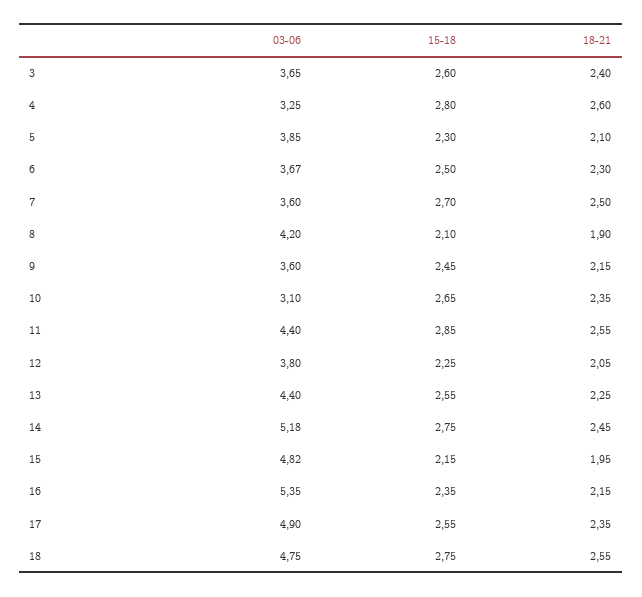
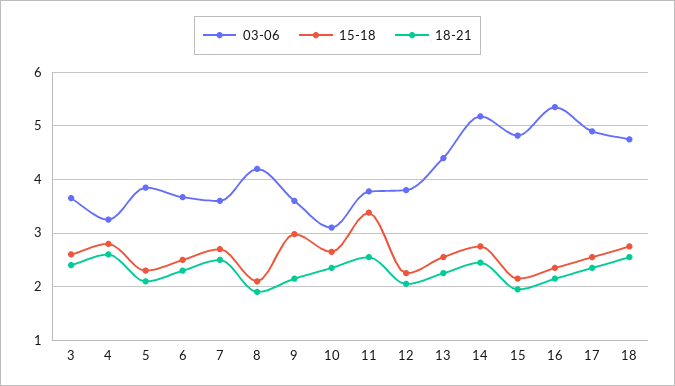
15-18, 9: 2.45 -> 3
03-06, 11: 4.4 -> 3.8
15-18, 11: 2.85 -> 3.4

